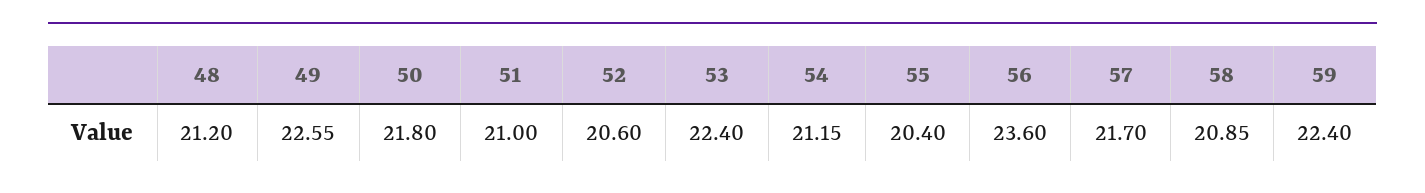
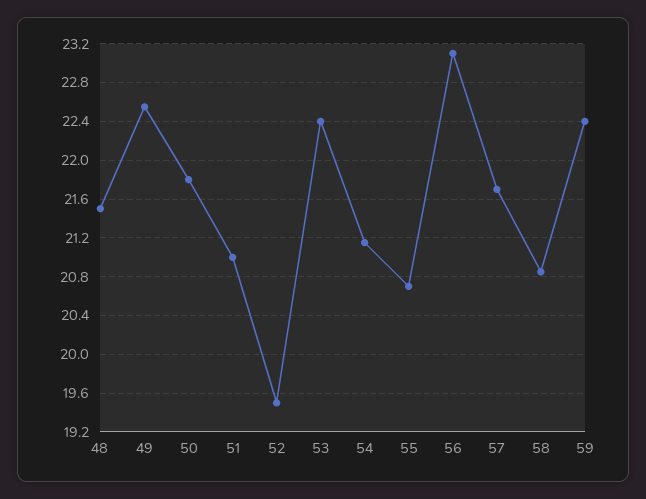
48: 21.2 -> 21.5
52: 20.6 -> 19.5
55: 20.4 -> 20.7
56: 23.6 -> 23.1

